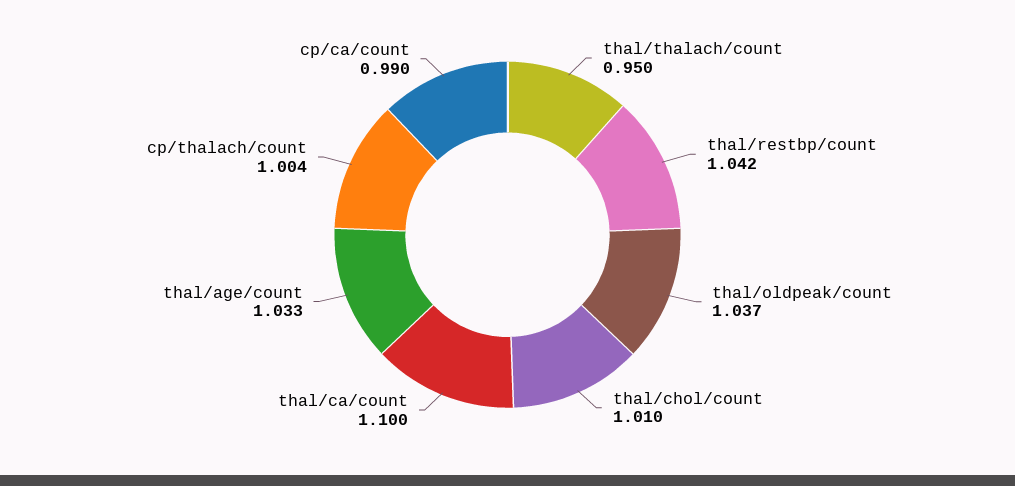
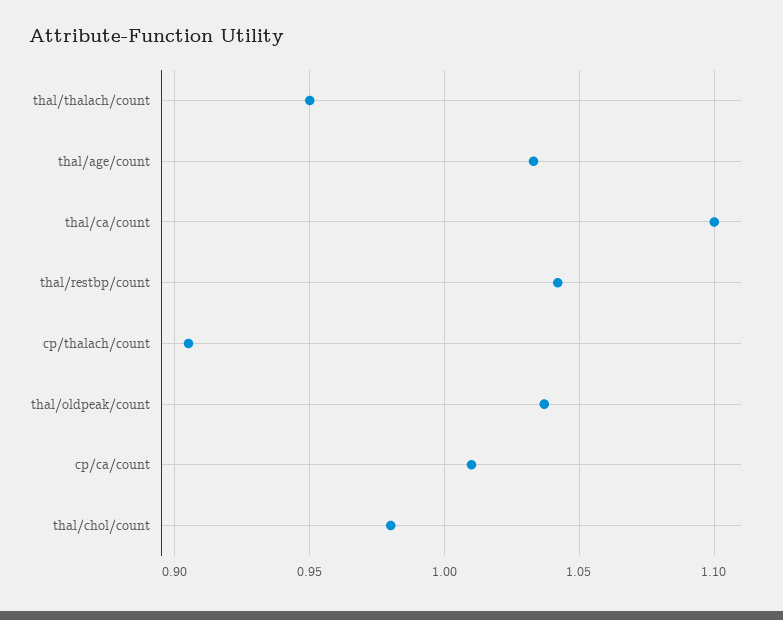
thal/chol/count: 1.01 -> 0.98
cp/thalach/count: 1.004 -> 0.905
cp/ca/count: 0.99 -> 1.01

